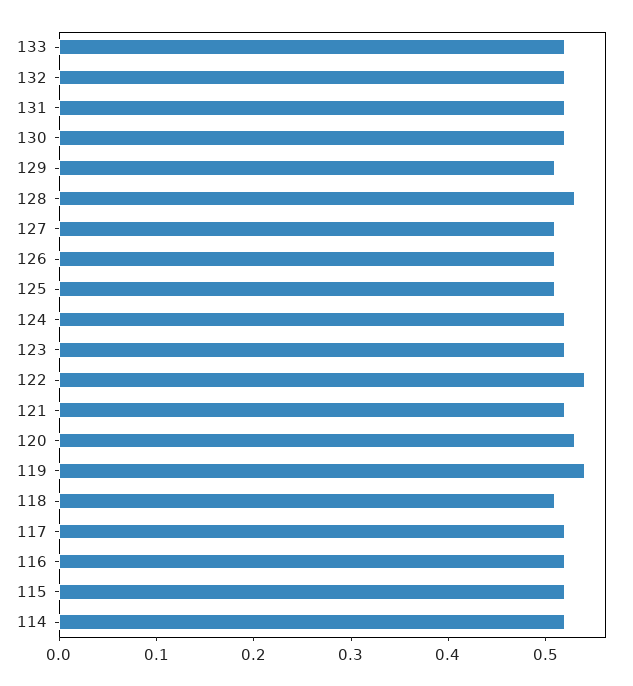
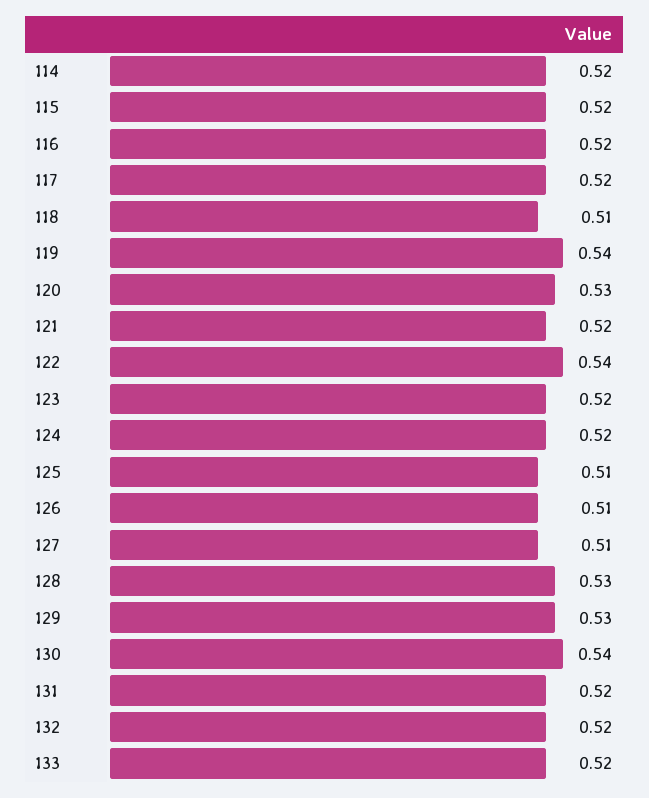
130: 0.52 -> 0.54
129: 0.51 -> 0.53

